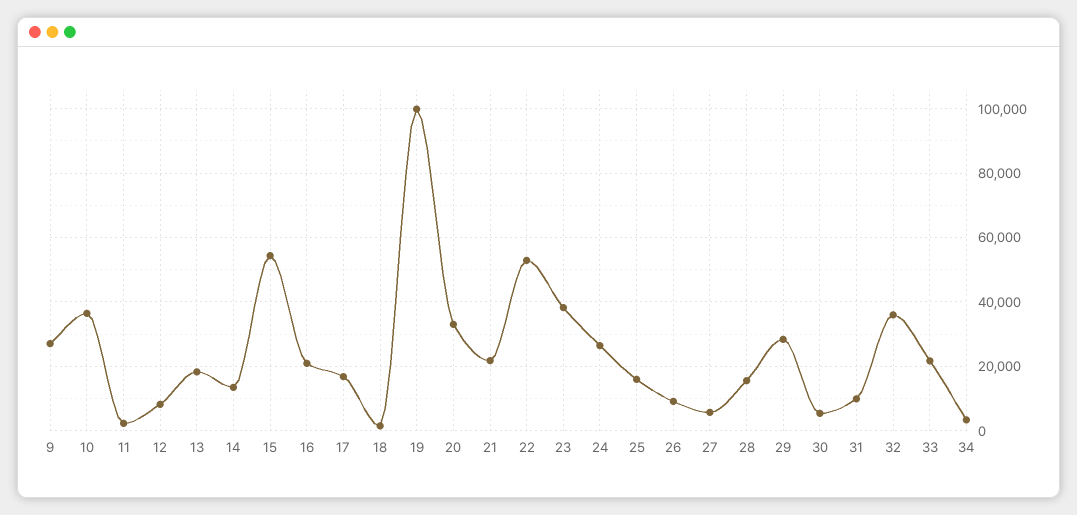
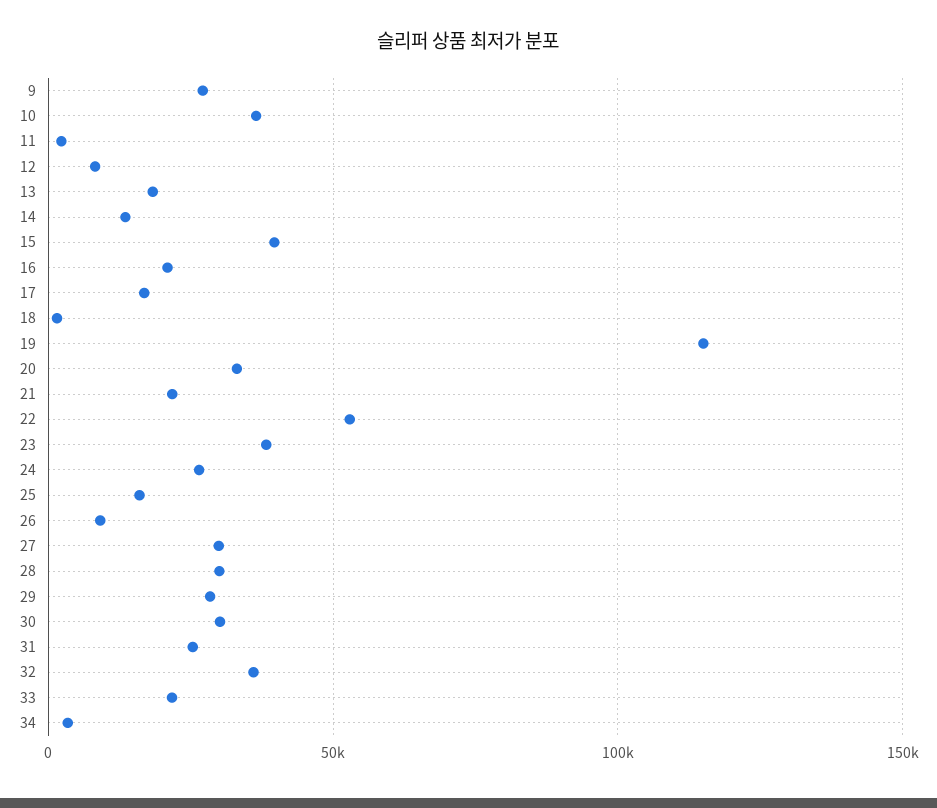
15: 54000 -> 40000
19: 100000 -> 115000
27: 6000 -> 30000
28: 16000 -> 30000
30: 6000 -> 30000
31: 10000 -> 25000

